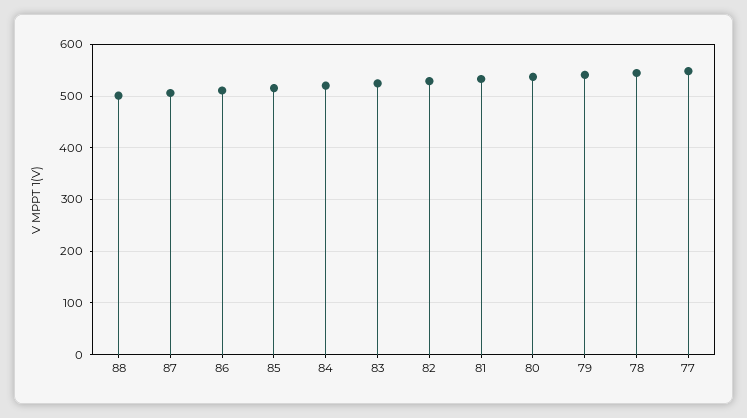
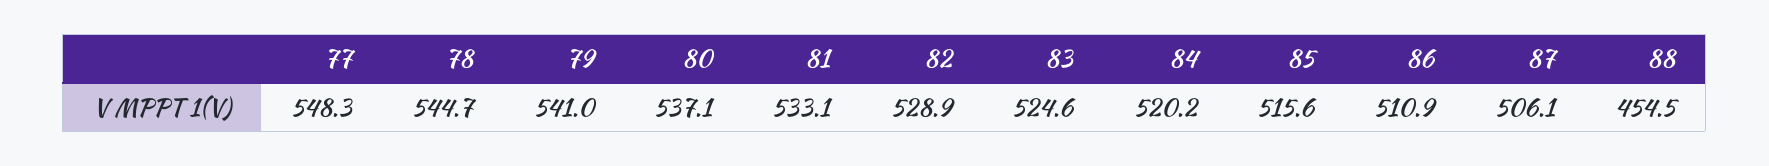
88: 500 -> 454.5

